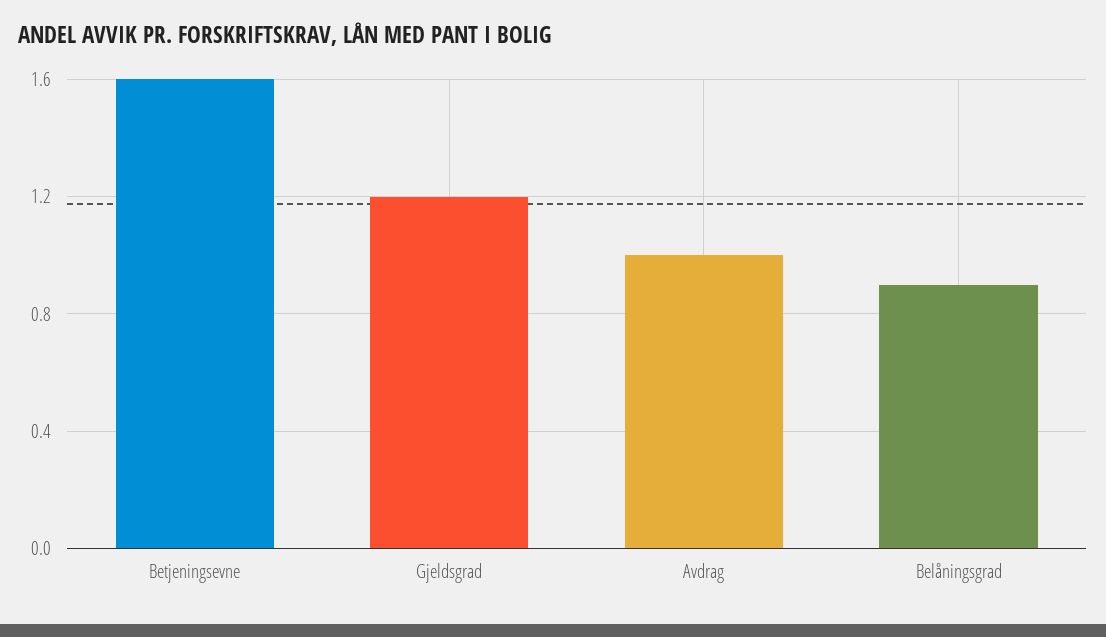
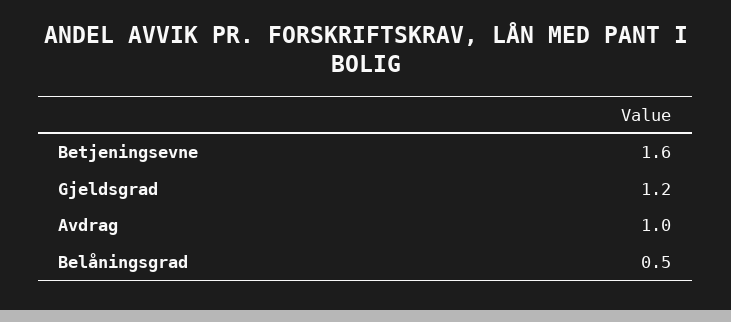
Belåningsgrad: 0.9 -> 0.5

